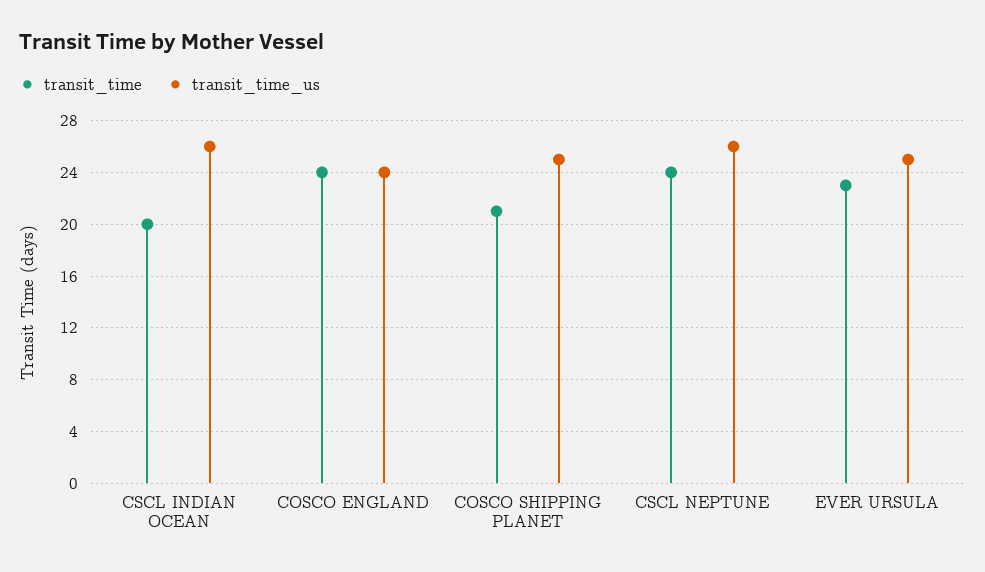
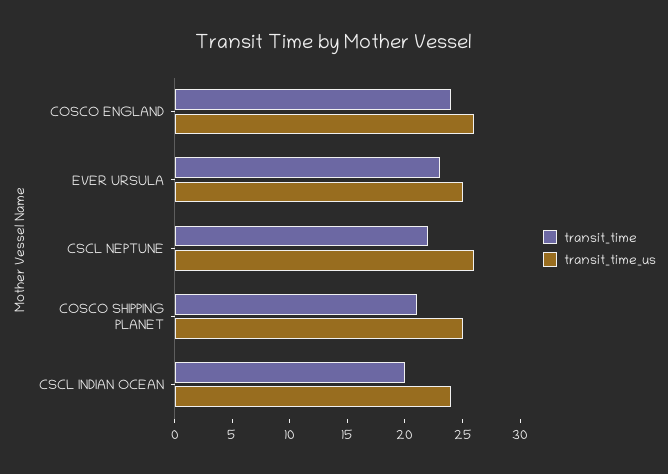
transit_time_us, CSCL INDIAN OCEAN: 26 -> 24
transit_time_us, COSCO ENGLAND: 24 -> 26
transit_time, CSCL NEPTUNE: 24 -> 22

